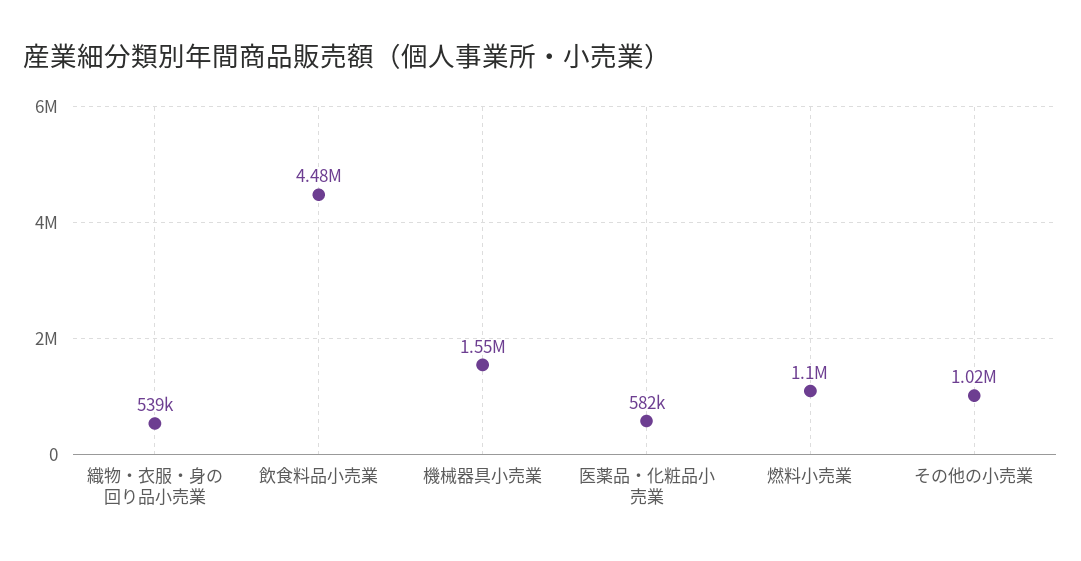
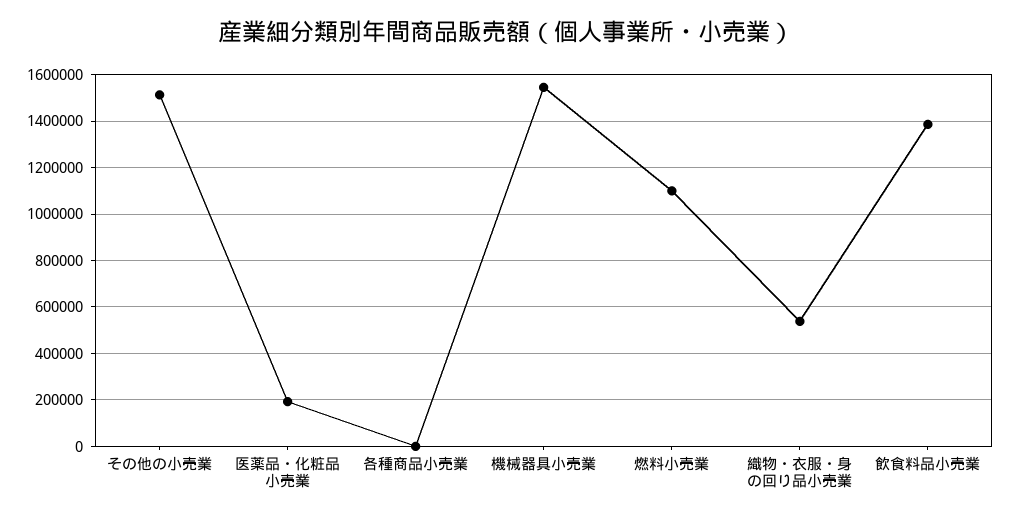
飲食料品小売業: 4480000 -> 1400000
医薬品・化粧品小売業: 582000 -> 200000
その他の小売業: 1020000 -> 1500000
各種商品小売業: none -> 0

